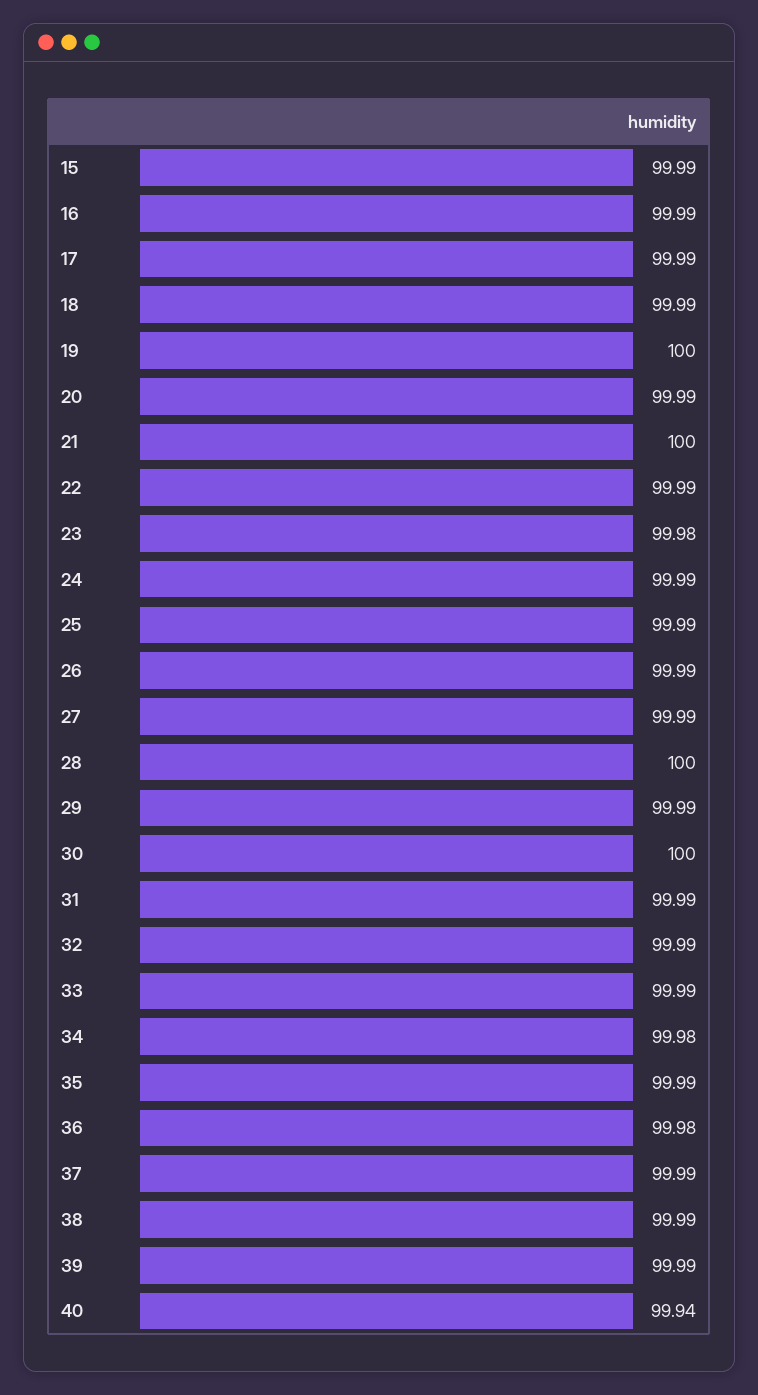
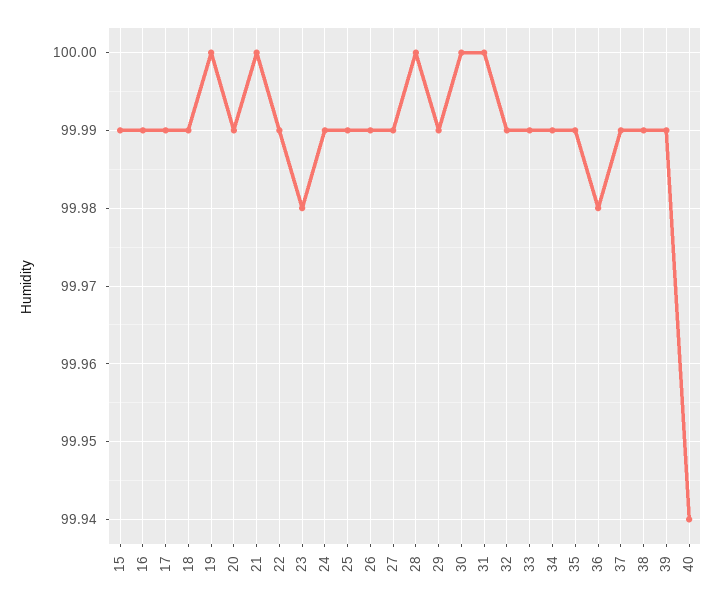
31: 99.99 -> 100
34: 99.98 -> 99.99

